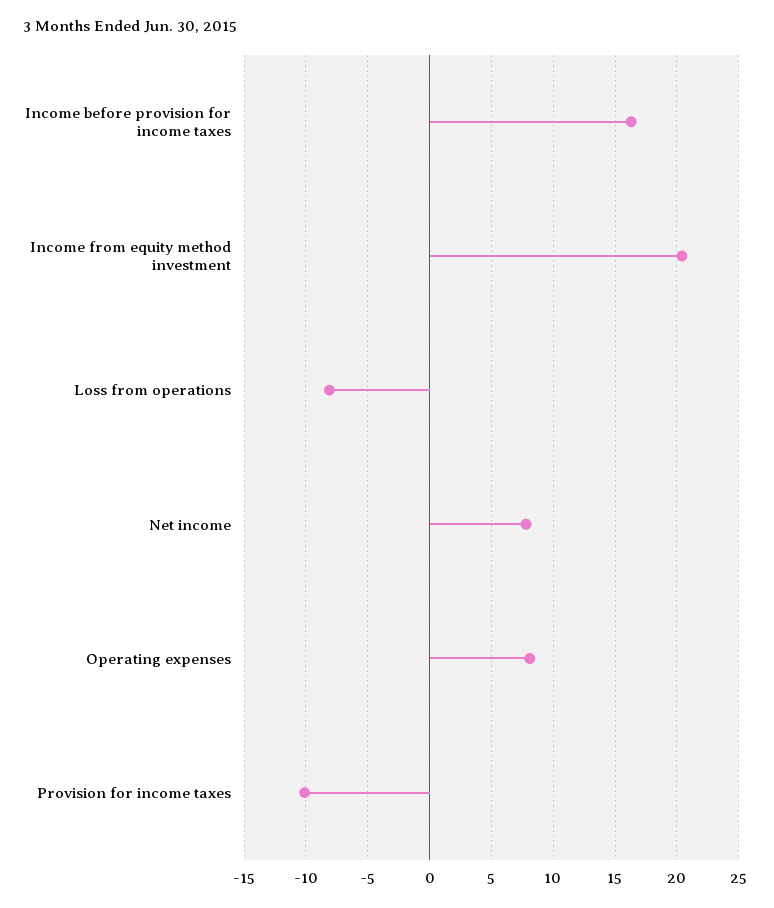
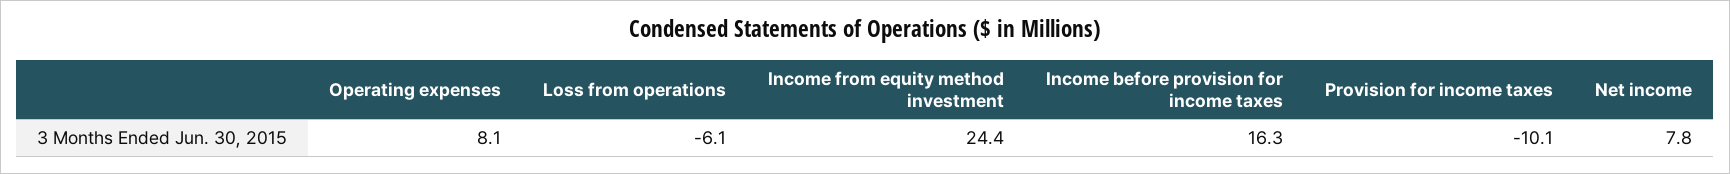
Income from equity method investment: 20.5 -> 24.4
Loss from operations: -8 -> -6.1

